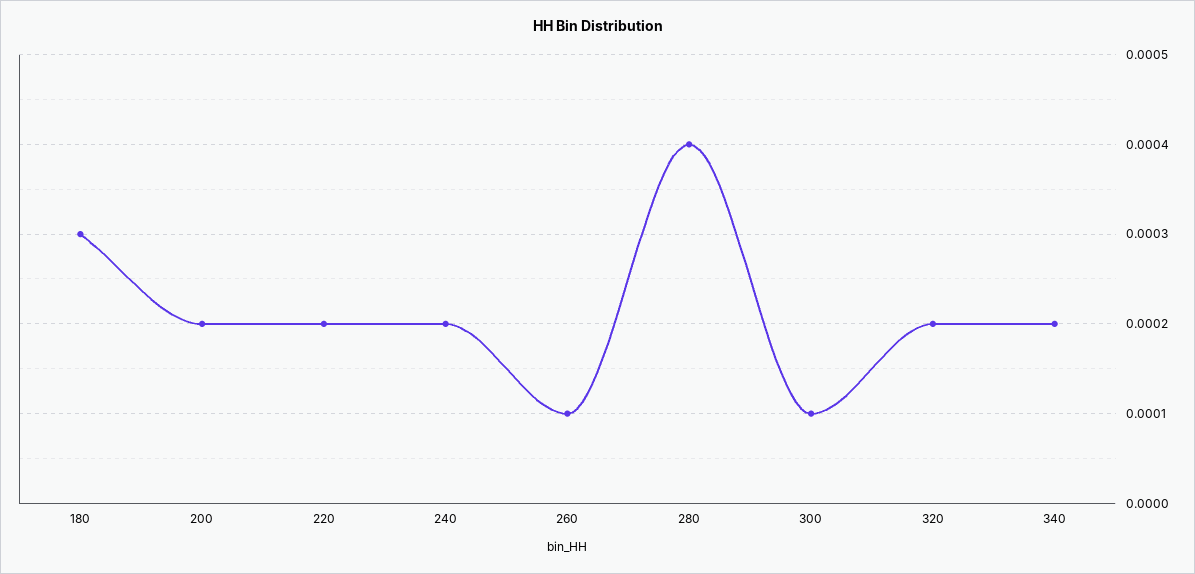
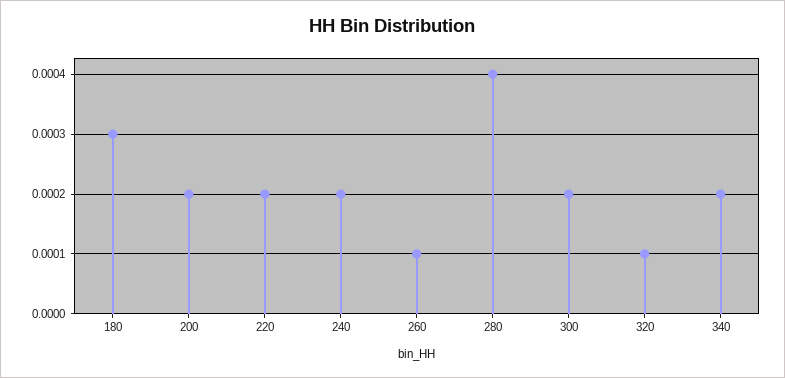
300: 0.0001 -> 0.0002
320: 0.0002 -> 0.0001

